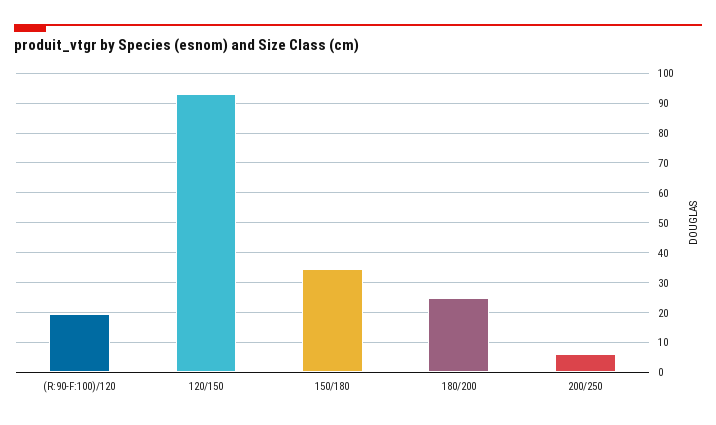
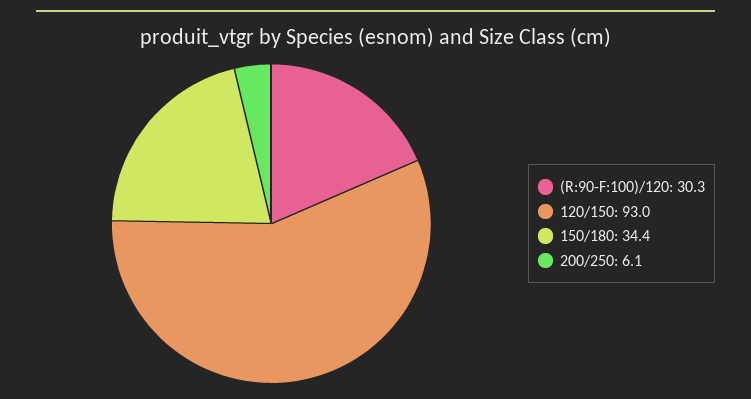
(R:90-F:100)/120: 20 -> 30.3
180/200: 25 -> none

